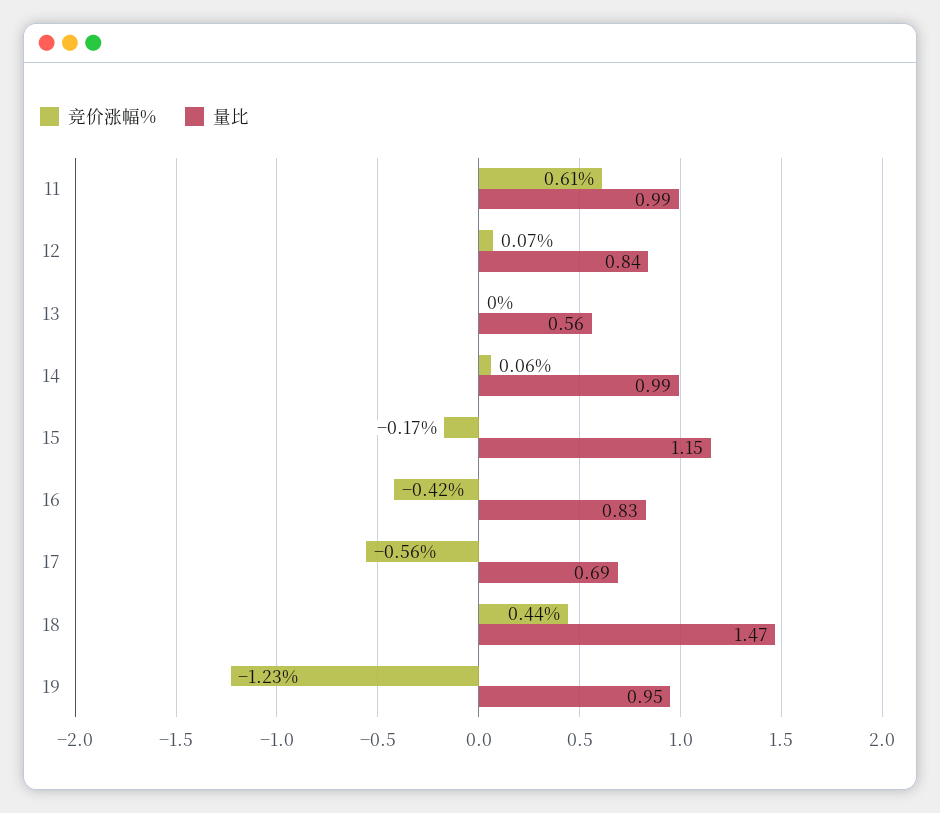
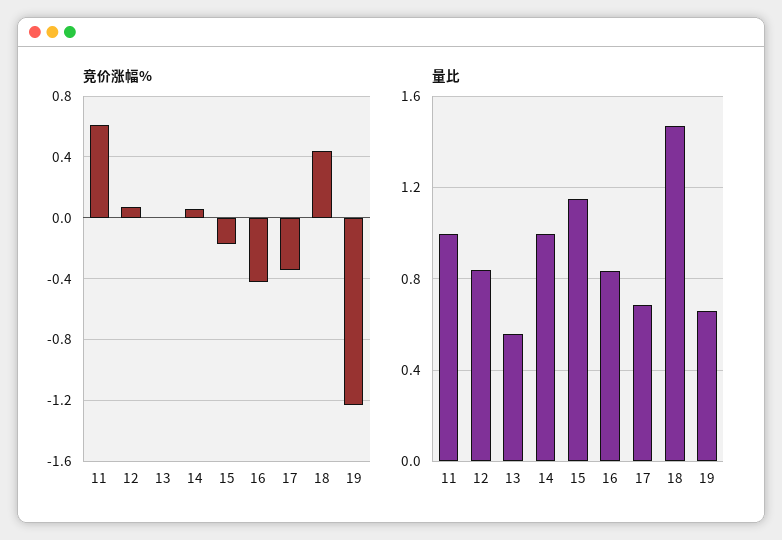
竞价涨幅%, 17: -0.56 -> -0.35
量比, 19: 0.95 -> 0.65

